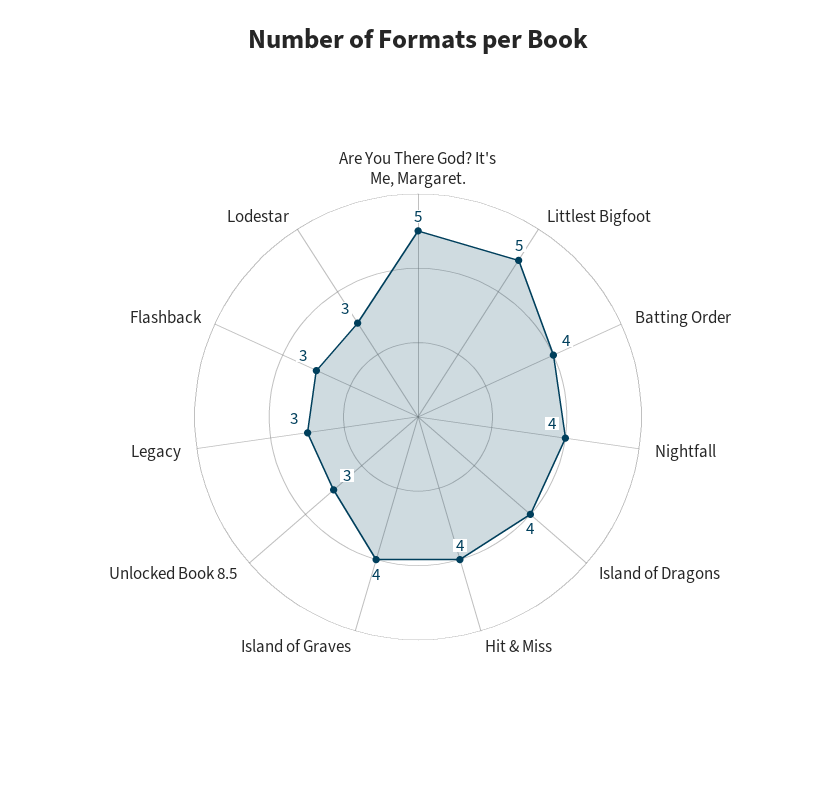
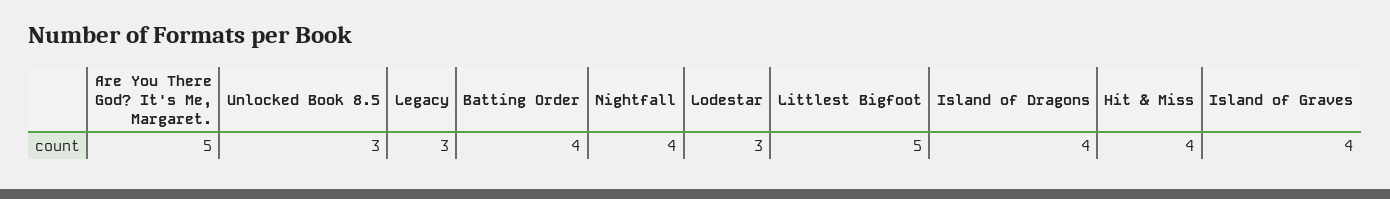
Flashback: 3 -> none

